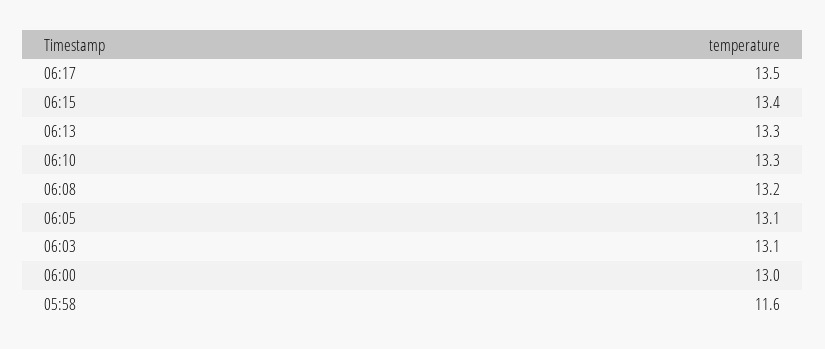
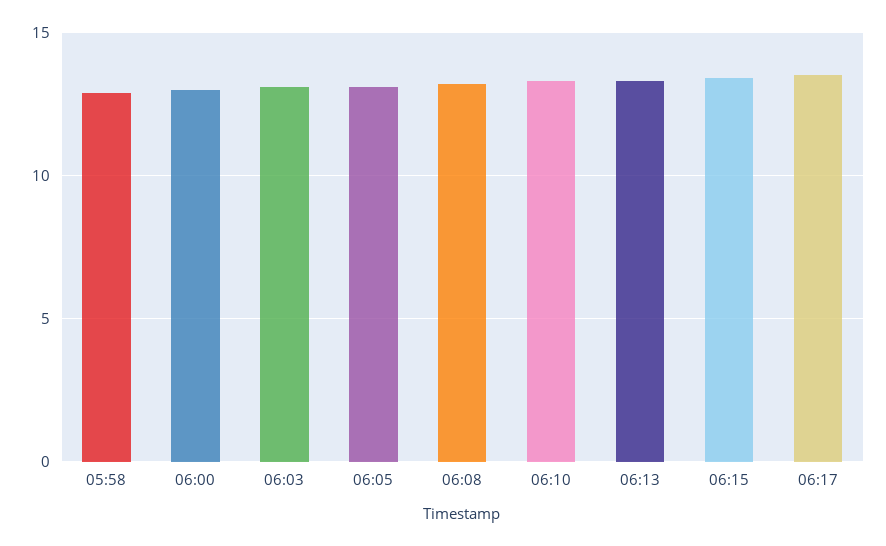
05:58: 11.6 -> 13

